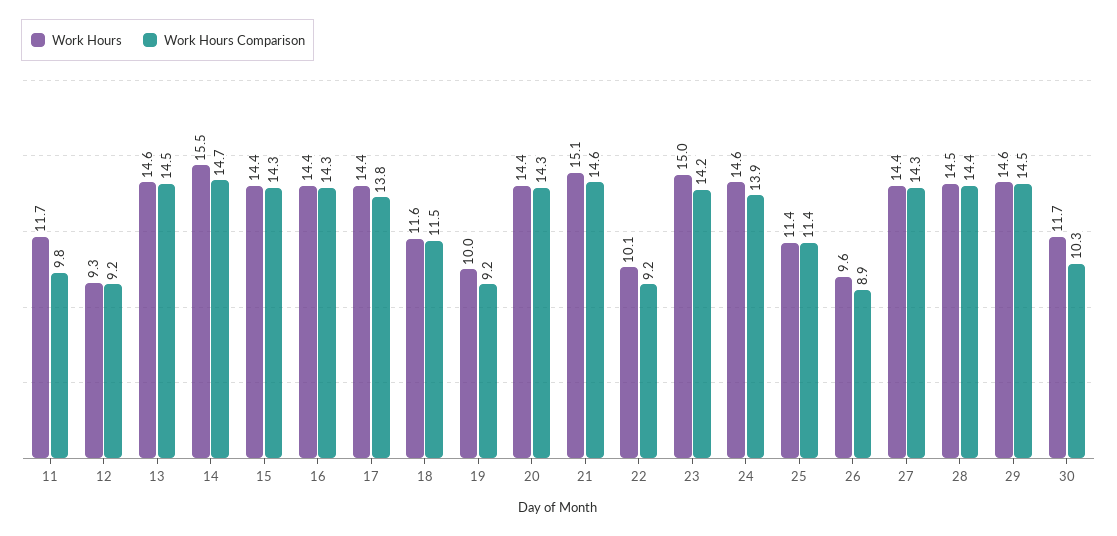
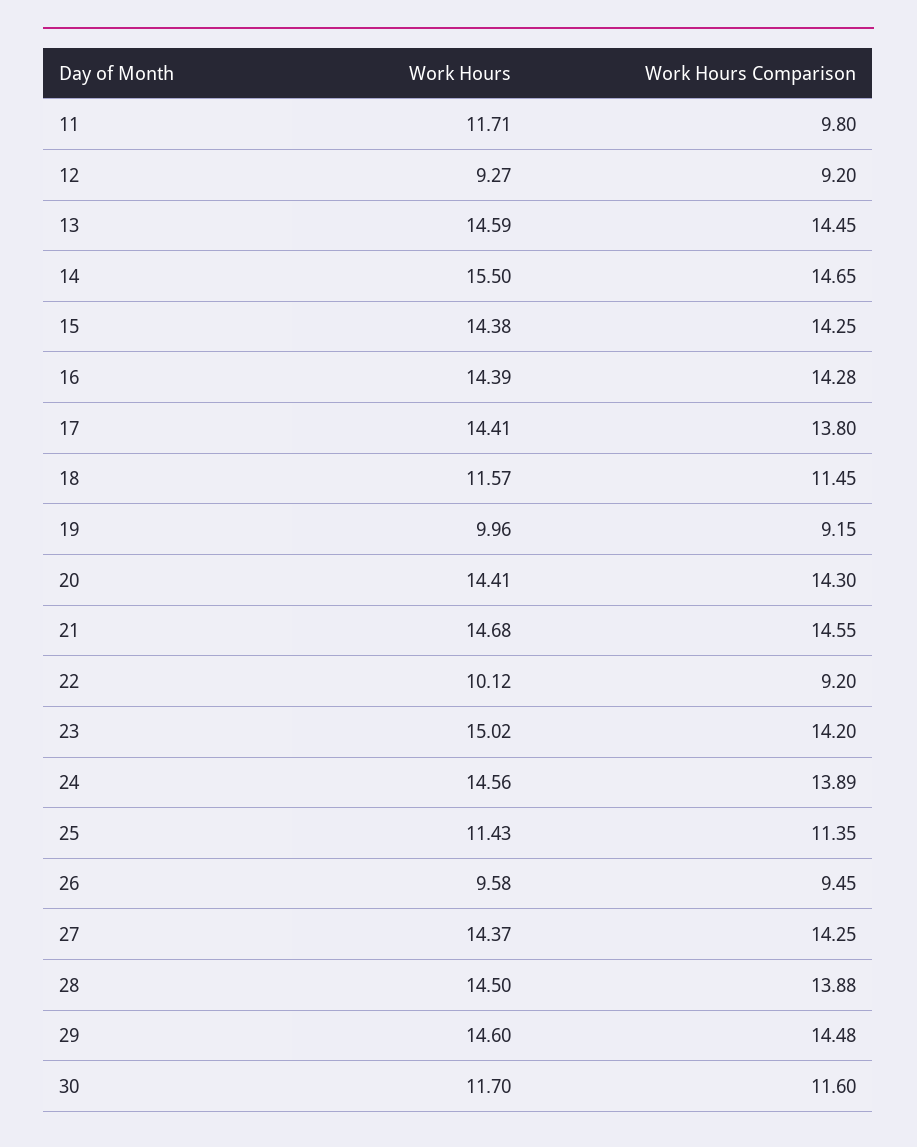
Work Hours, 21: 15.1 -> 14.68
Work Hours Comparison, 26: 8.9 -> 9.45
Work Hours Comparison, 28: 14.4 -> 13.88
Work Hours Comparison, 30: 10.3 -> 11.6

